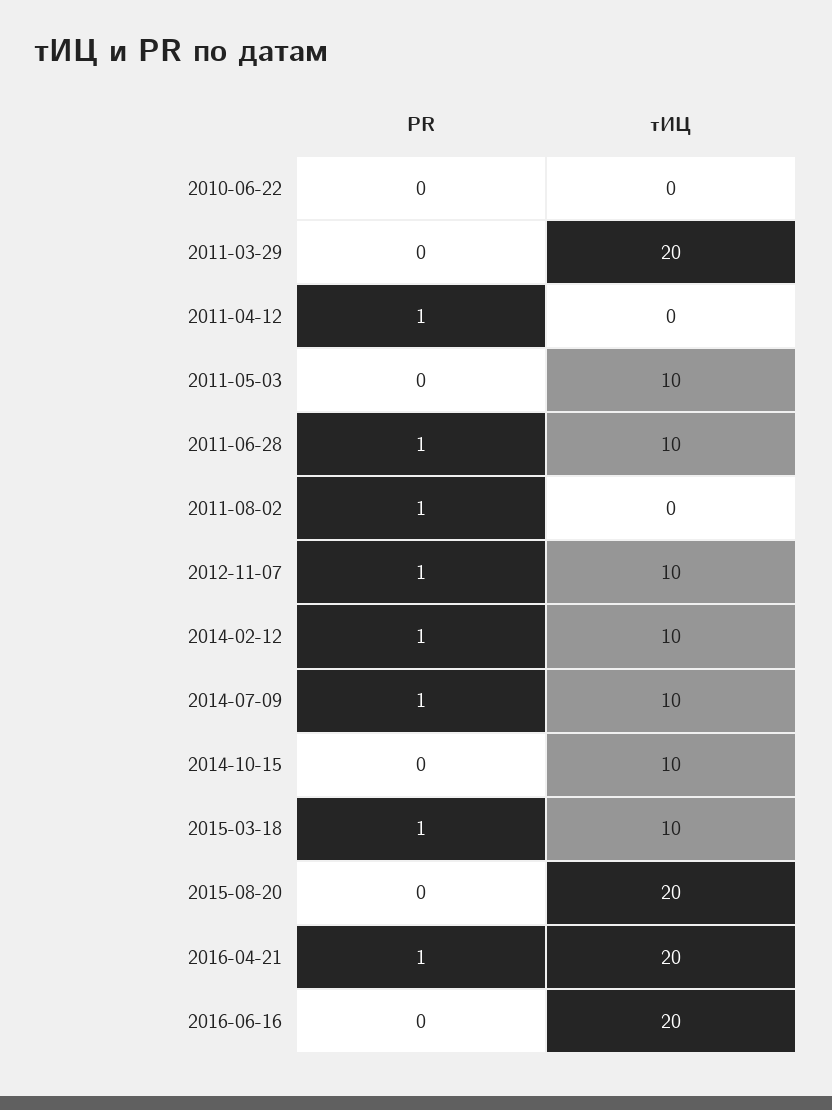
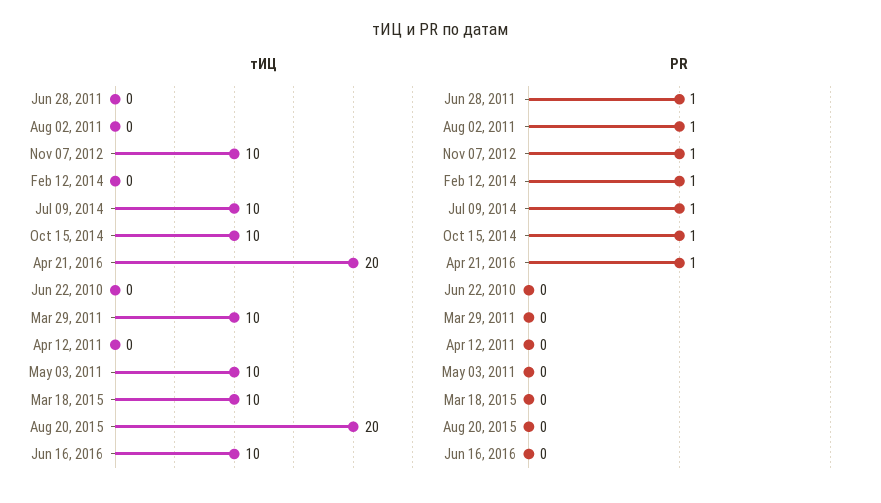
тИЦ, 2011-03-29: 20 -> 10
PR, 2011-04-12: 1 -> 0
тИЦ, 2011-06-28: 10 -> 0
тИЦ, 2014-02-12: 10 -> 0
PR, 2014-10-15: 0 -> 1
PR, 2015-03-18: 1 -> 0
тИЦ, 2016-06-16: 20 -> 10

